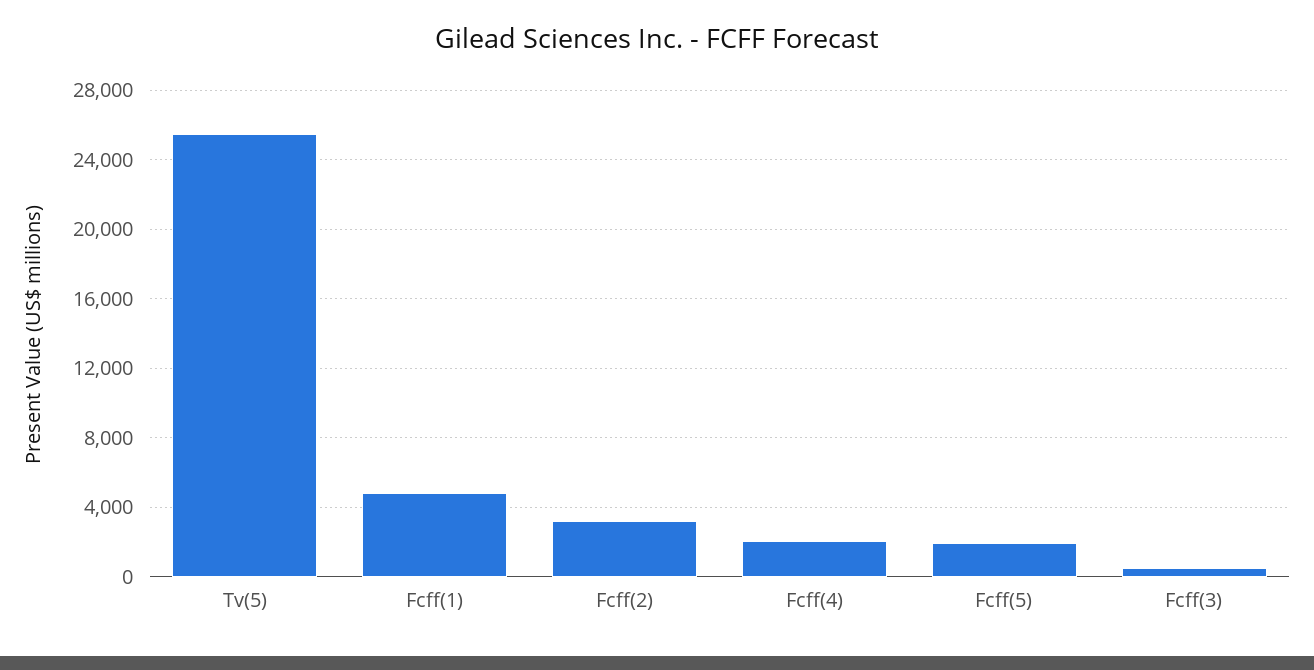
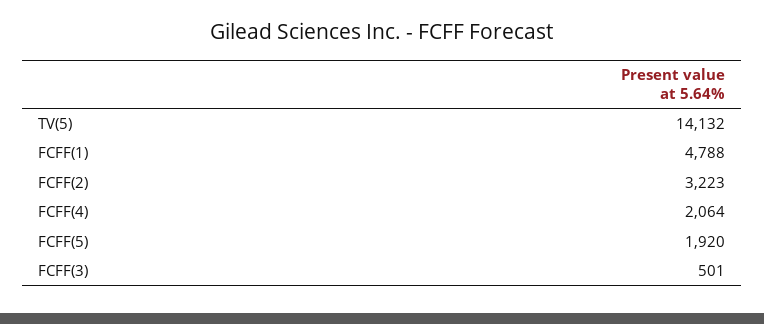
Tv(5): 25500 -> 14132

